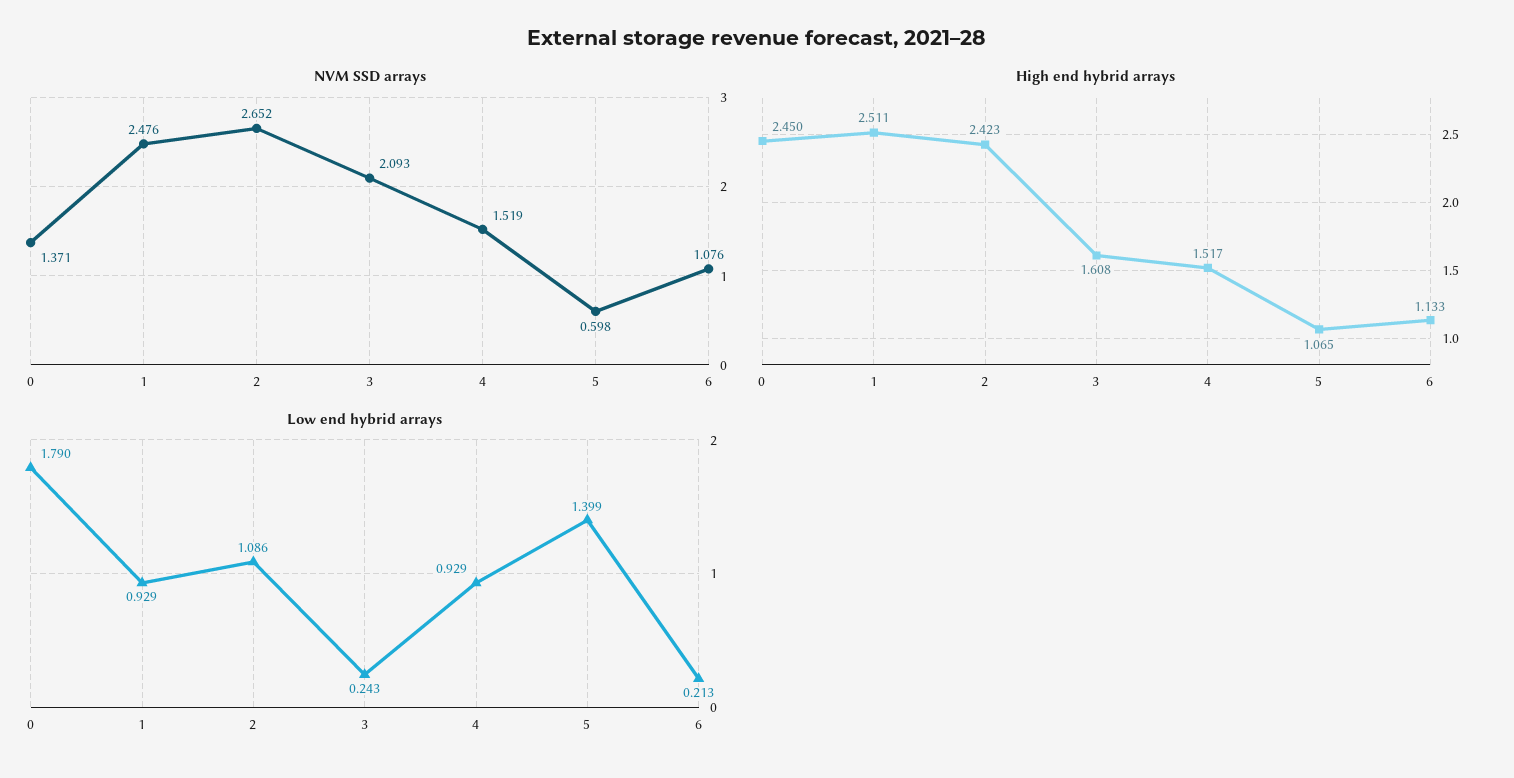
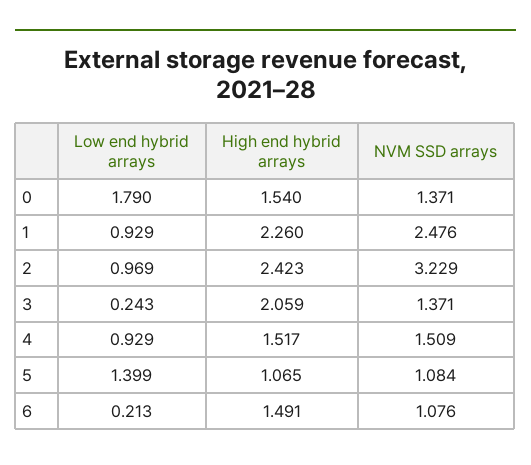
NVM SSD arrays, 2: 2.652 -> 3.229
NVM SSD arrays, 3: 2.093 -> 1.371
NVM SSD arrays, 4: 1.519 -> 1.509
NVM SSD arrays, 5: 0.598 -> 1.084
High end hybrid arrays, 0: 2.45 -> 1.54
High end hybrid arrays, 1: 2.511 -> 2.26
High end hybrid arrays, 3: 1.608 -> 2.059
High end hybrid arrays, 6: 1.133 -> 1.491
Low end hybrid arrays, 2: 1.086 -> 0.969

